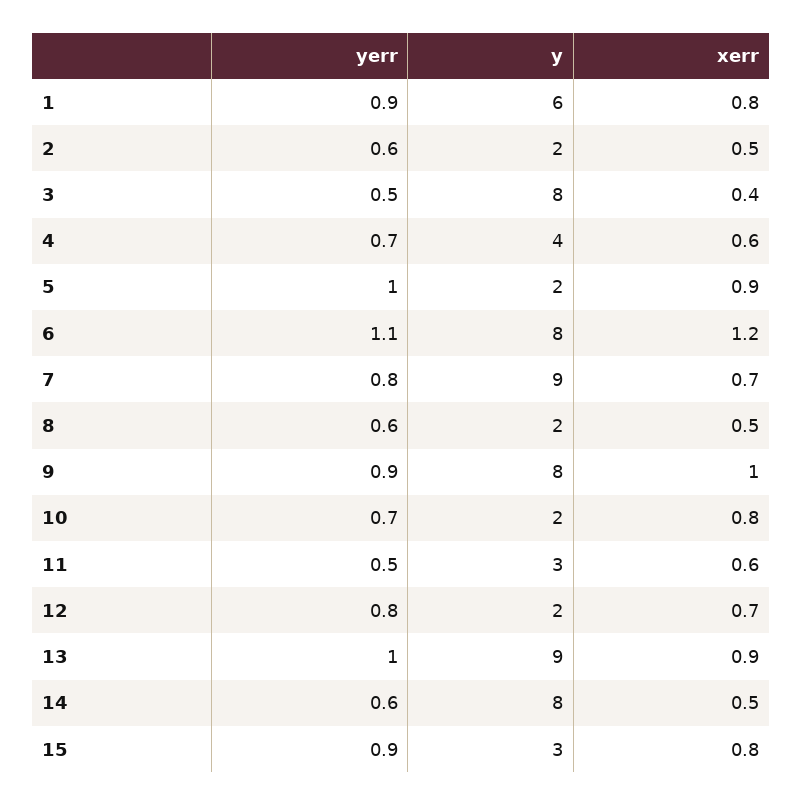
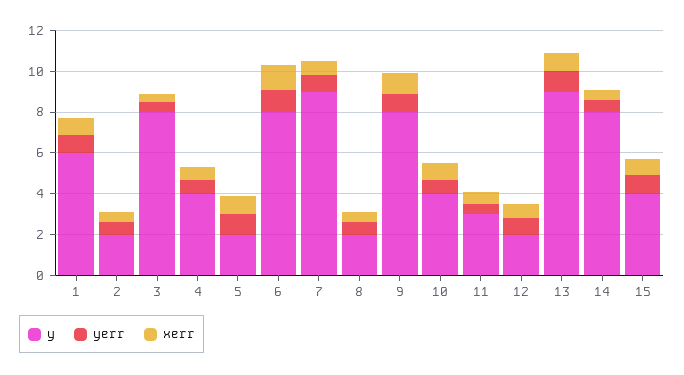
y, 10: 2 -> 4
y, 15: 3 -> 4

